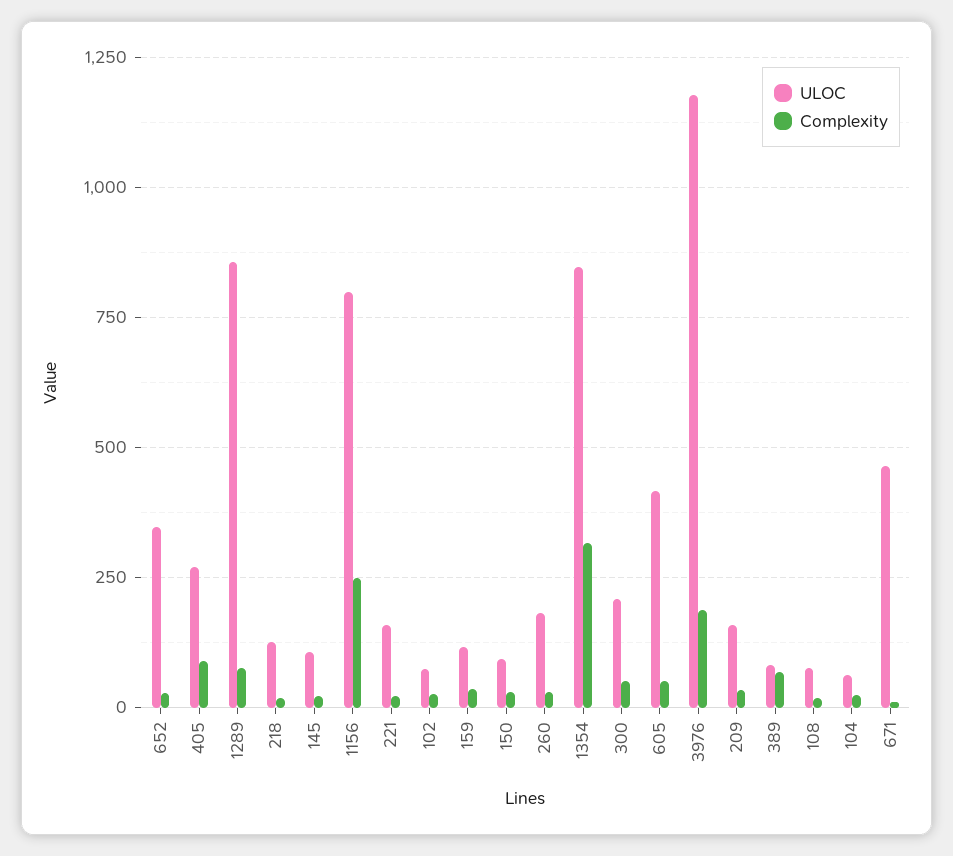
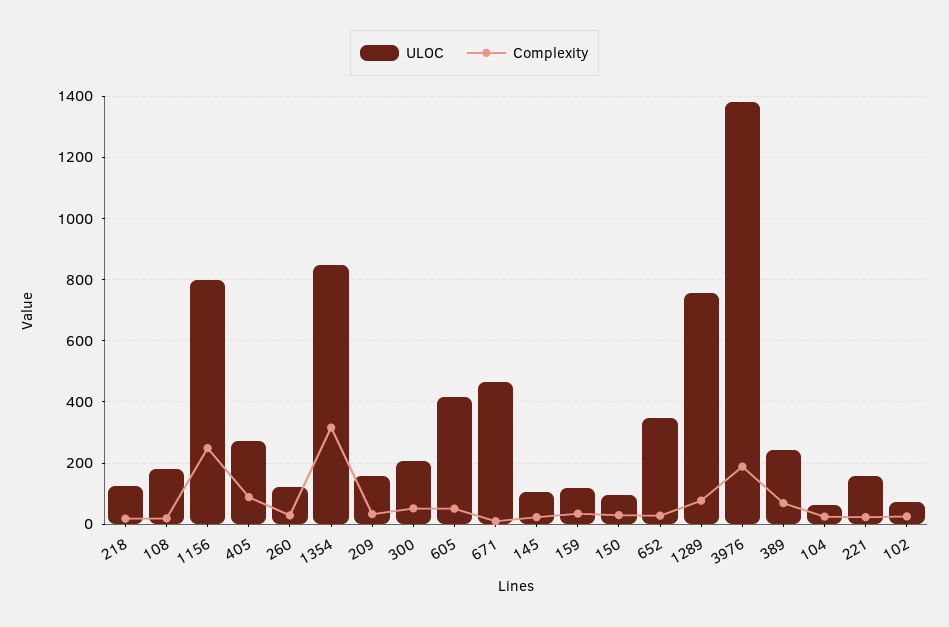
ULOC, 1289: 850 -> 760
ULOC, 260: 175 -> 120
ULOC, 3976: 1175 -> 1380
ULOC, 389: 75 -> 240
ULOC, 108: 75 -> 180

